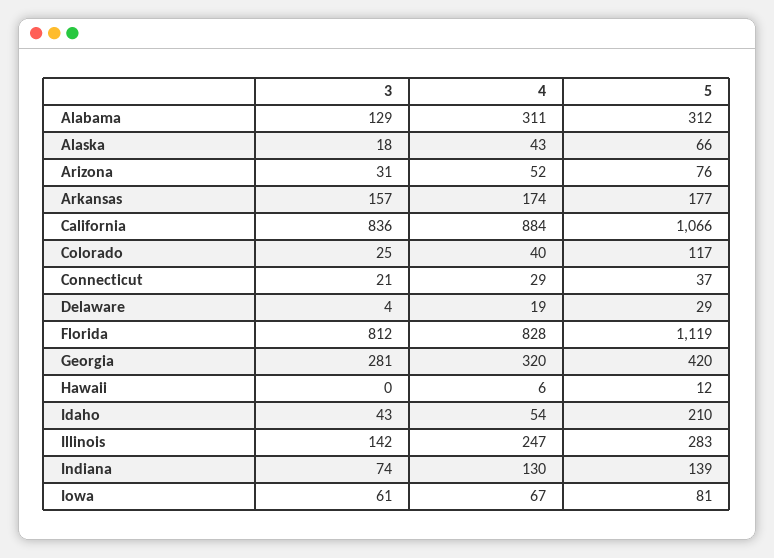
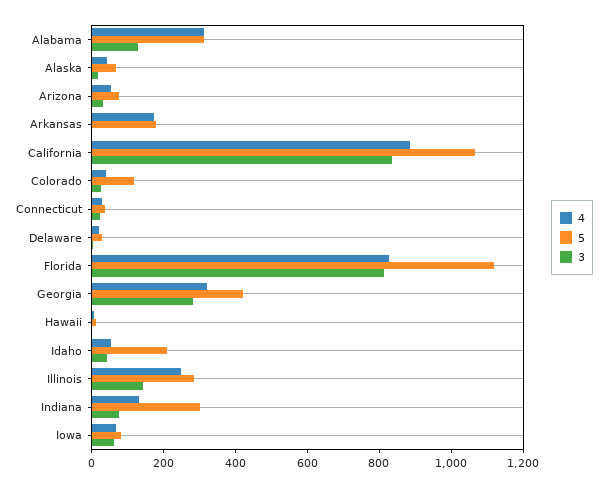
3, Arkansas: 157 -> 0
5, Indiana: 139 -> 300

